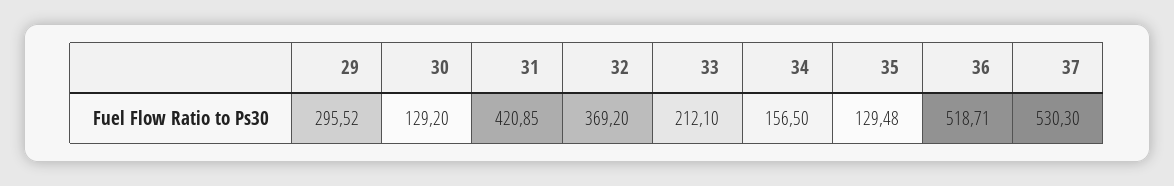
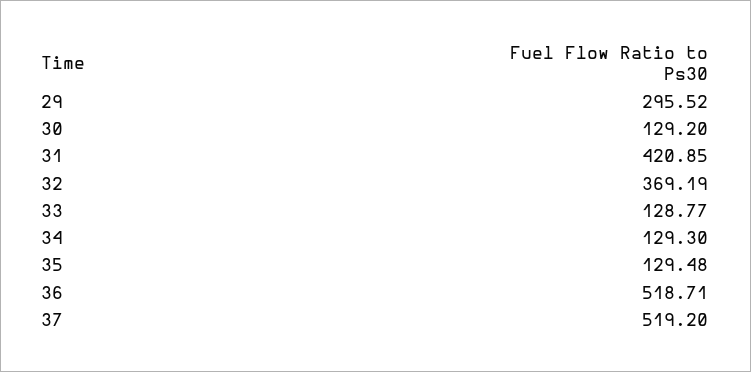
32: 369.2 -> 369.19
33: 212.1 -> 128.77
34: 156.5 -> 129.3
37: 530.3 -> 519.2

